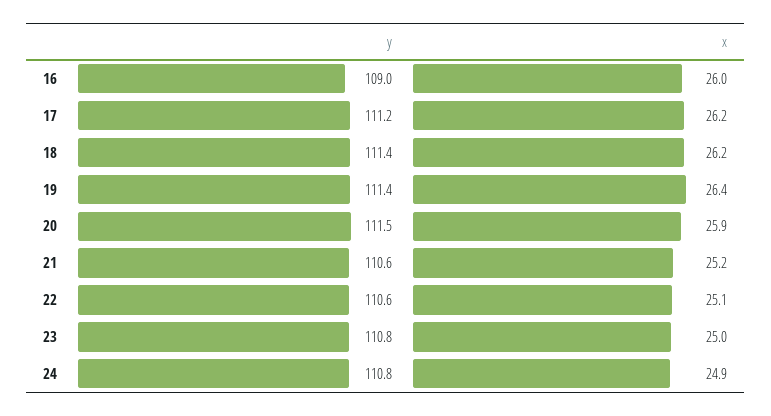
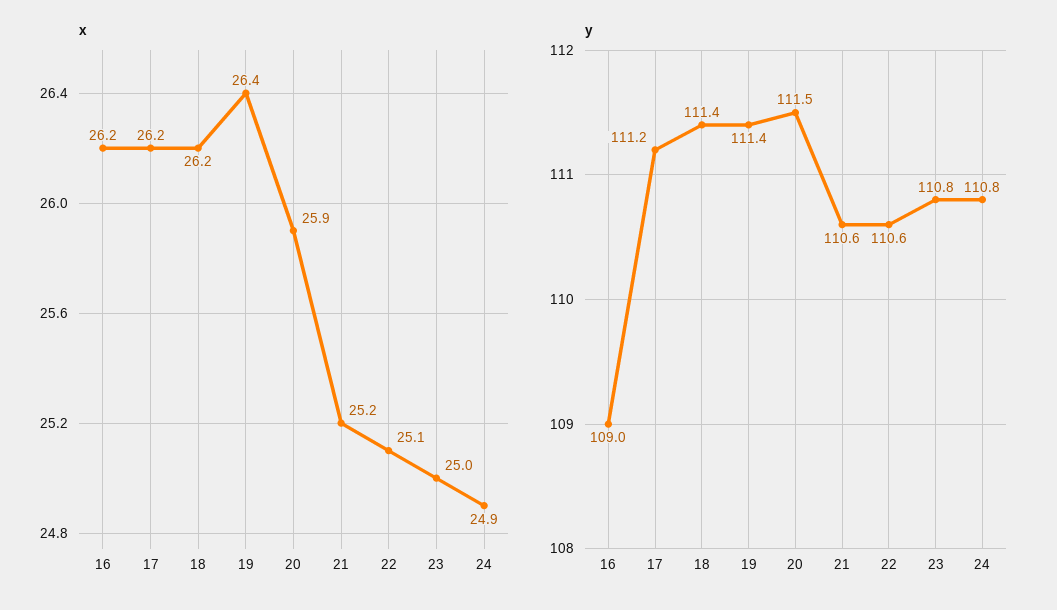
x, 16: 26 -> 26.2

